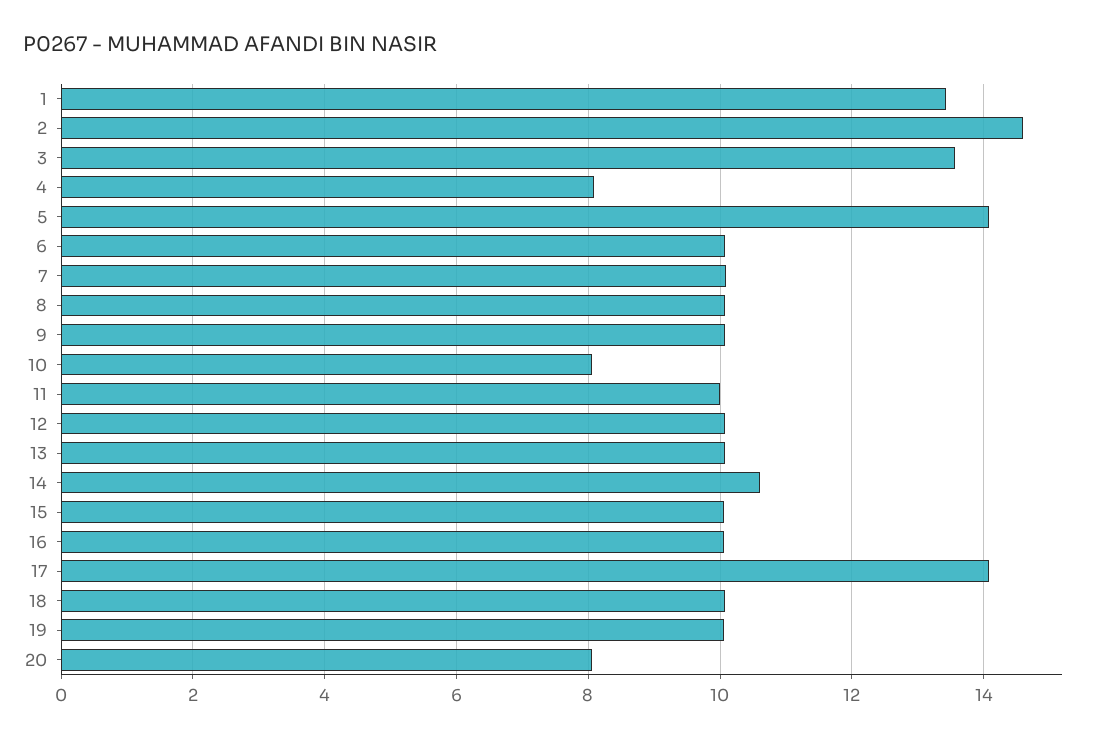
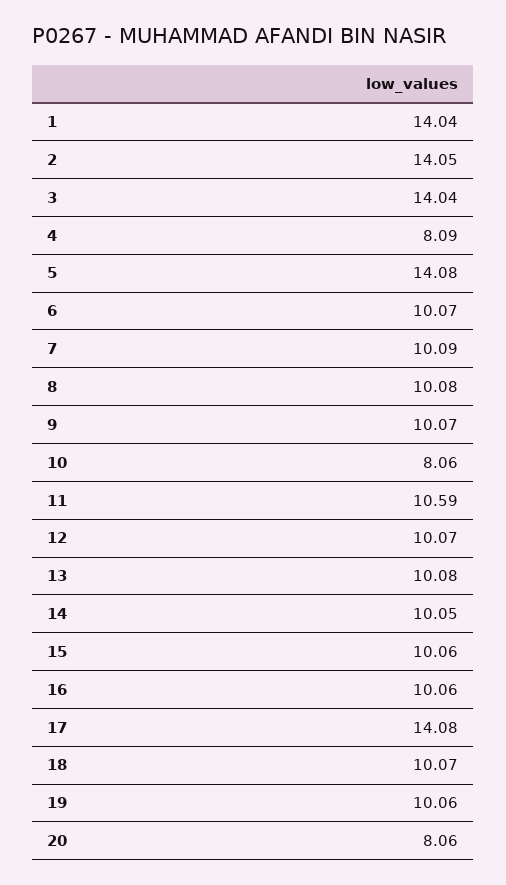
1: 13.4 -> 14.04
2: 14.6 -> 14.05
3: 13.6 -> 14.04
11: 10 -> 10.59
14: 10.6 -> 10.05

